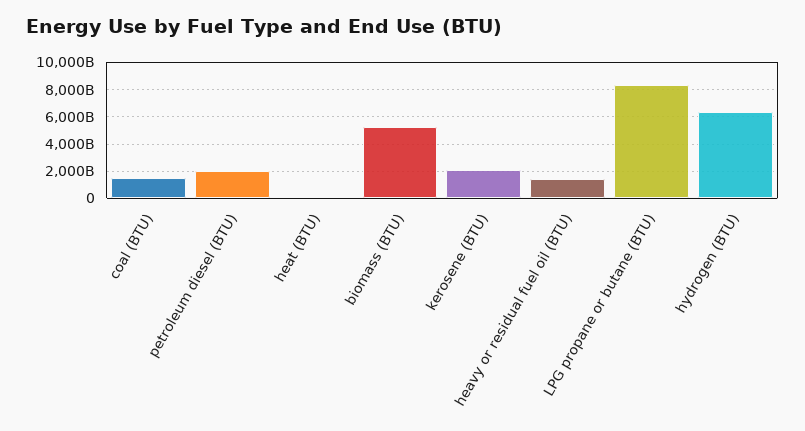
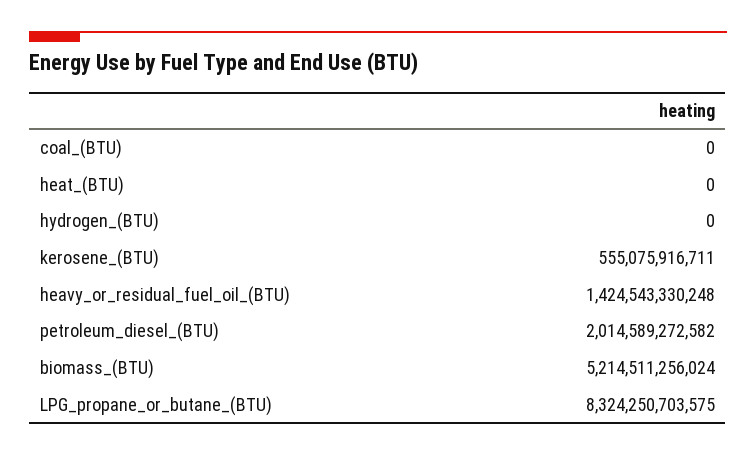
coal (BTU): 1500000000000 -> 0
kerosene (BTU): 2000000000000 -> 555075916711
hydrogen (BTU): 6500000000000 -> 0

